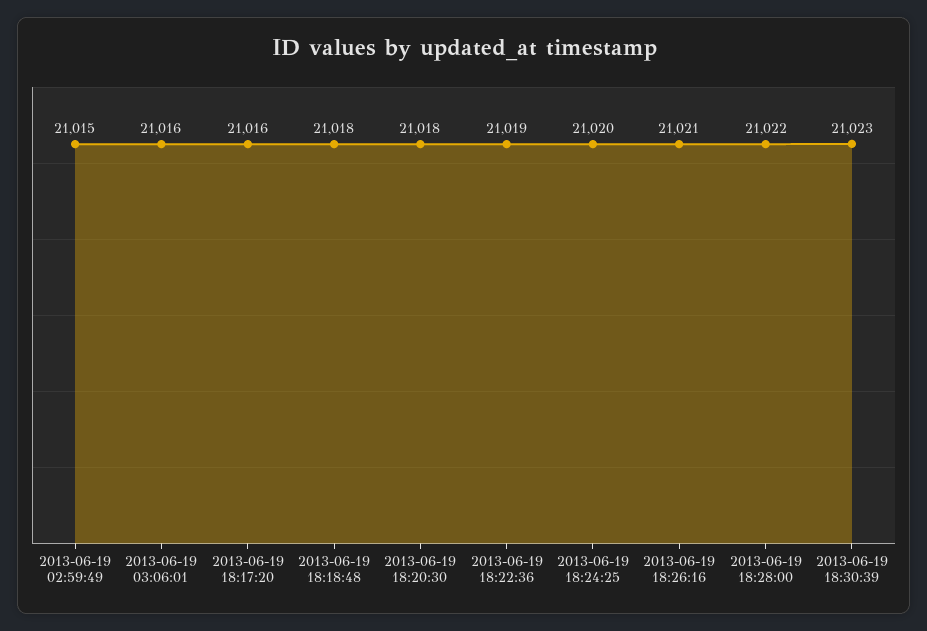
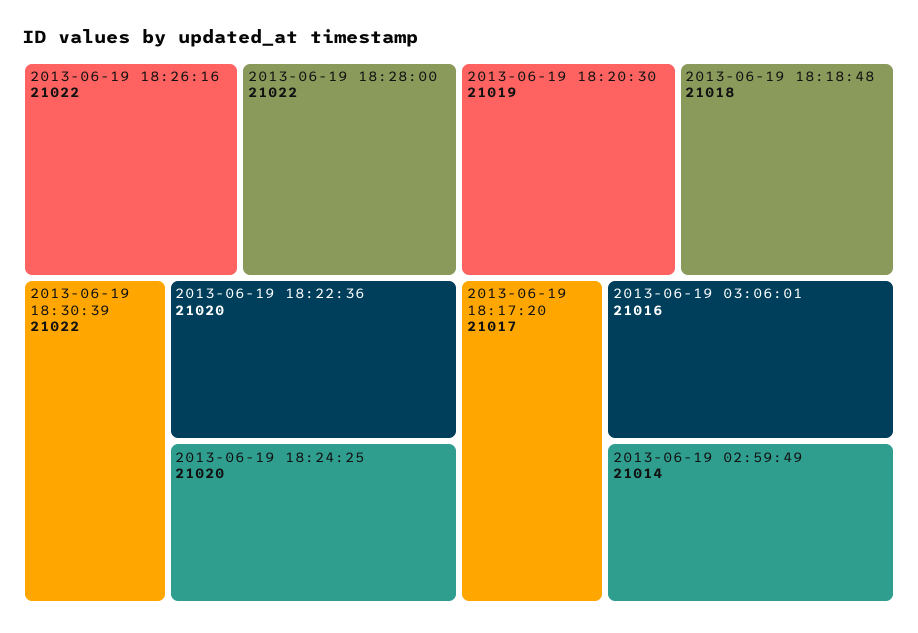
2013-06-19 02:59:49: 21015 -> 21014
2013-06-19 18:17:20: 21016 -> 21017
2013-06-19 18:20:30: 21018 -> 21019
2013-06-19 18:22:36: 21019 -> 21020
2013-06-19 18:26:16: 21021 -> 21022
2013-06-19 18:30:39: 21023 -> 21022

